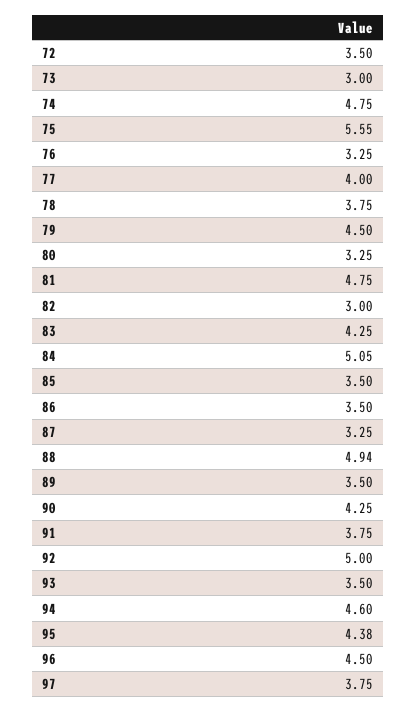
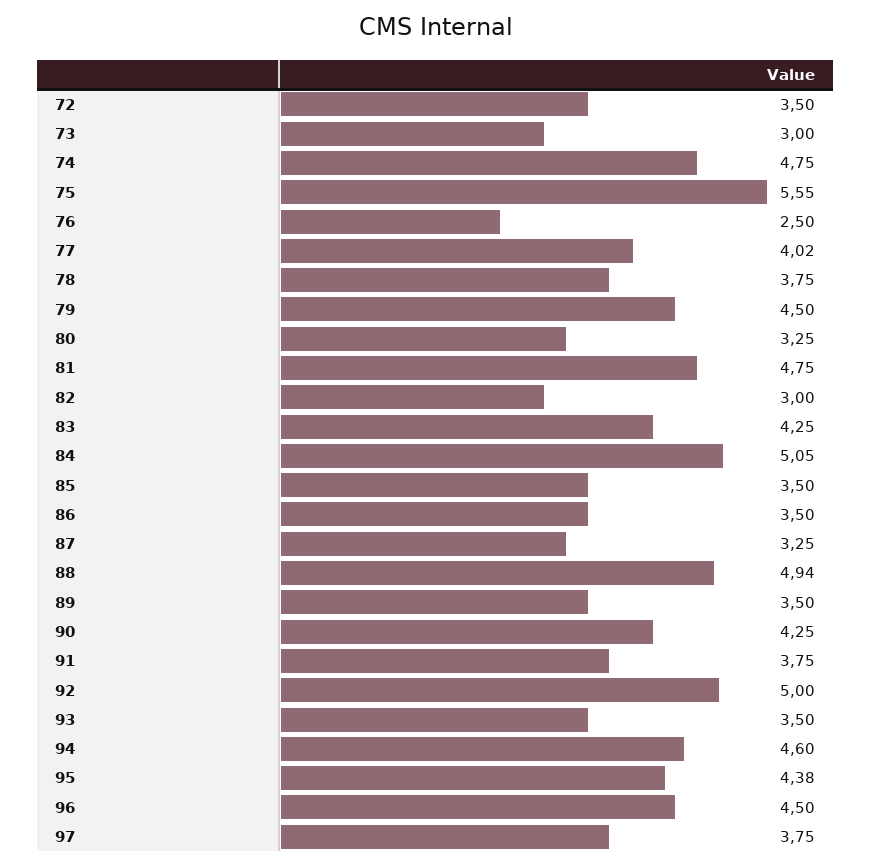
76: 3.25 -> 2.5
77: 4 -> 4.02

